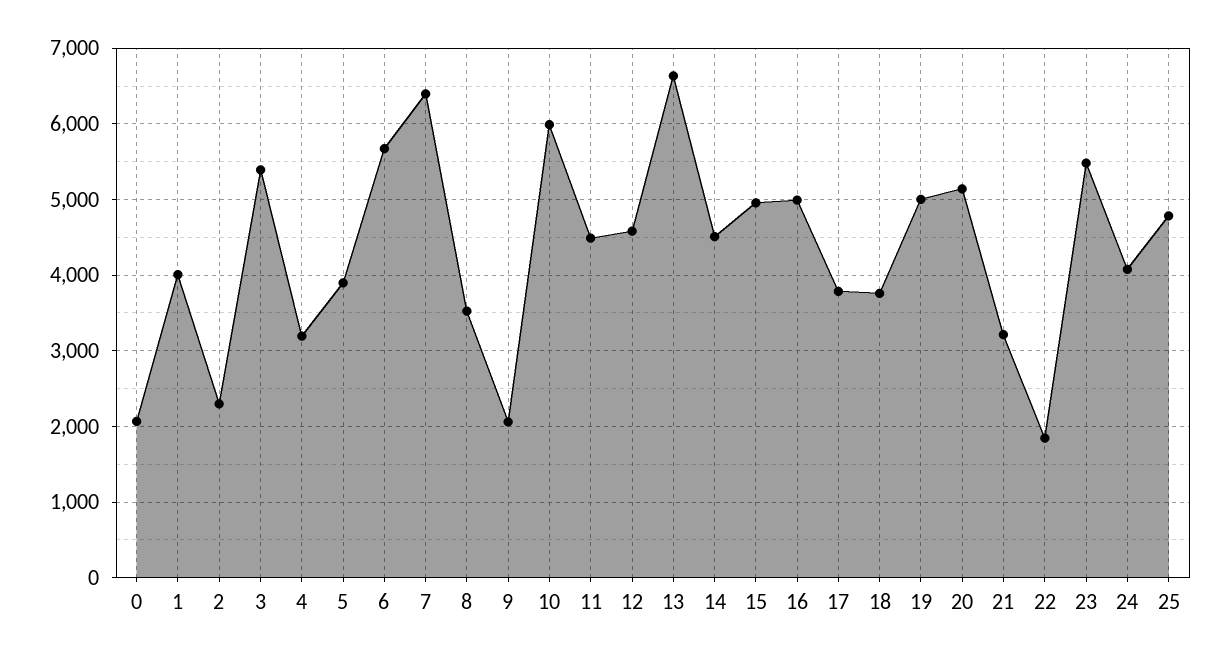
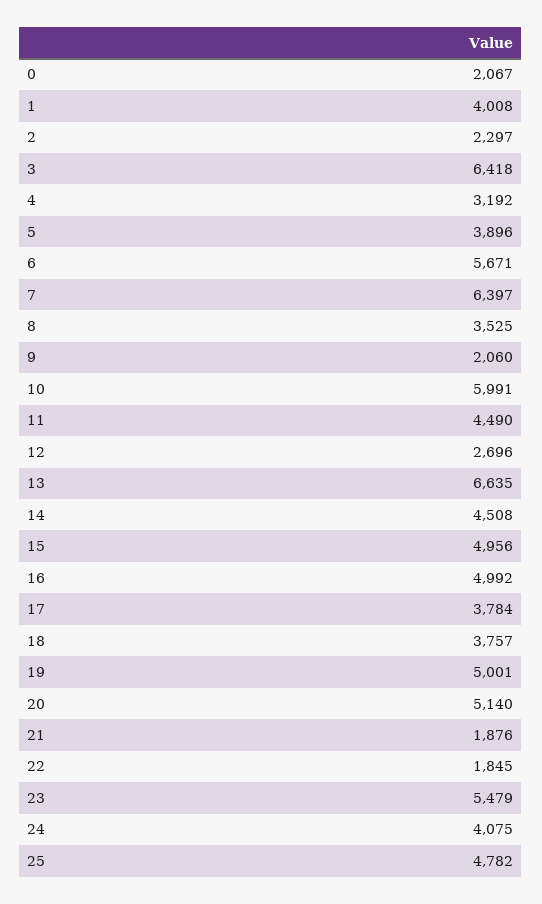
3: 5400 -> 6418
12: 4600 -> 2696
21: 3200 -> 1876

